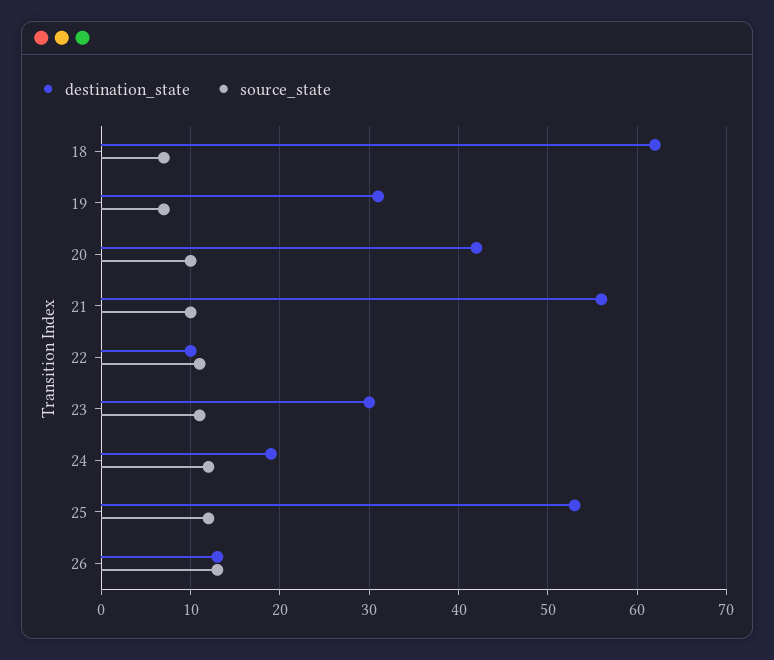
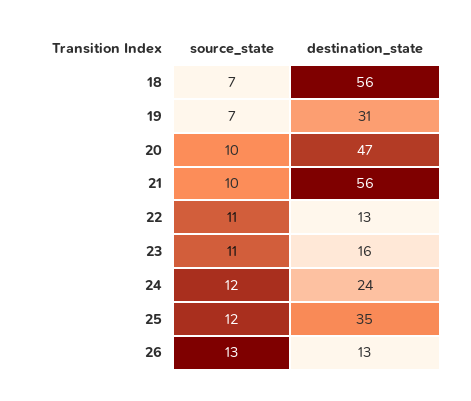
destination_state, 18: 62 -> 56
destination_state, 20: 42 -> 47
destination_state, 22: 10 -> 13
destination_state, 23: 30 -> 16
destination_state, 24: 19 -> 24
destination_state, 25: 53 -> 35

